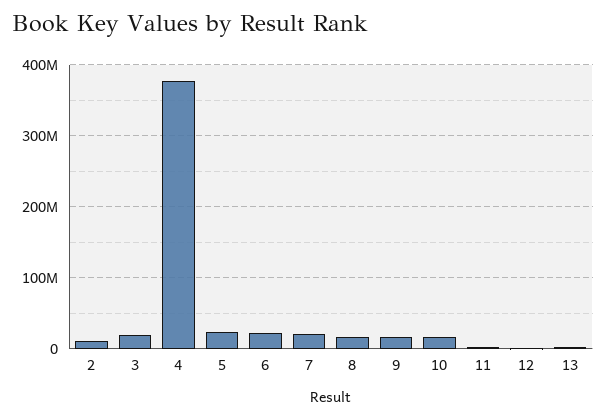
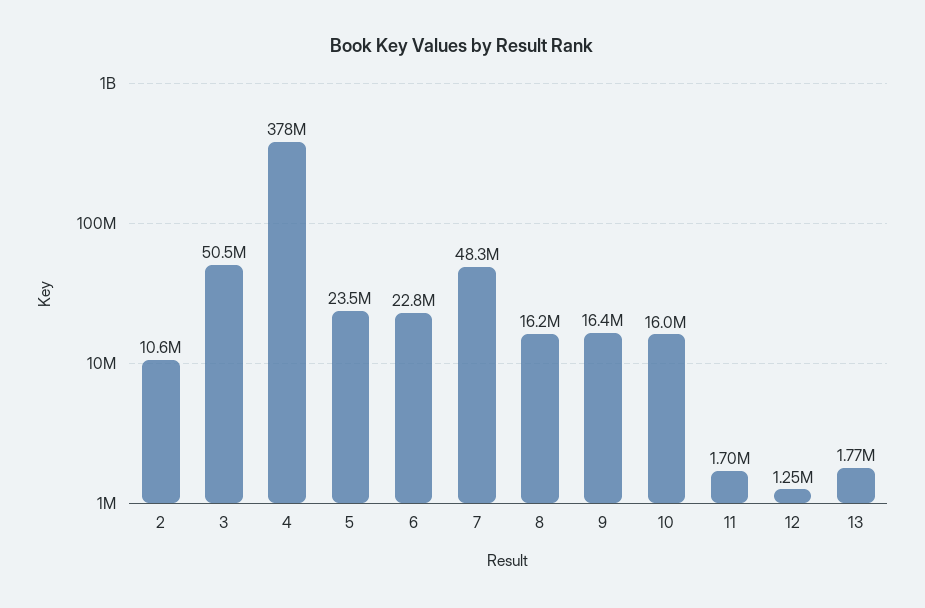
3: 20000000 -> 50500000
7: 20000000 -> 48300000

